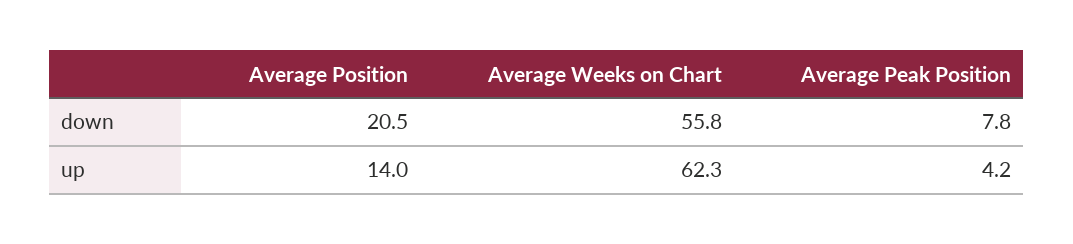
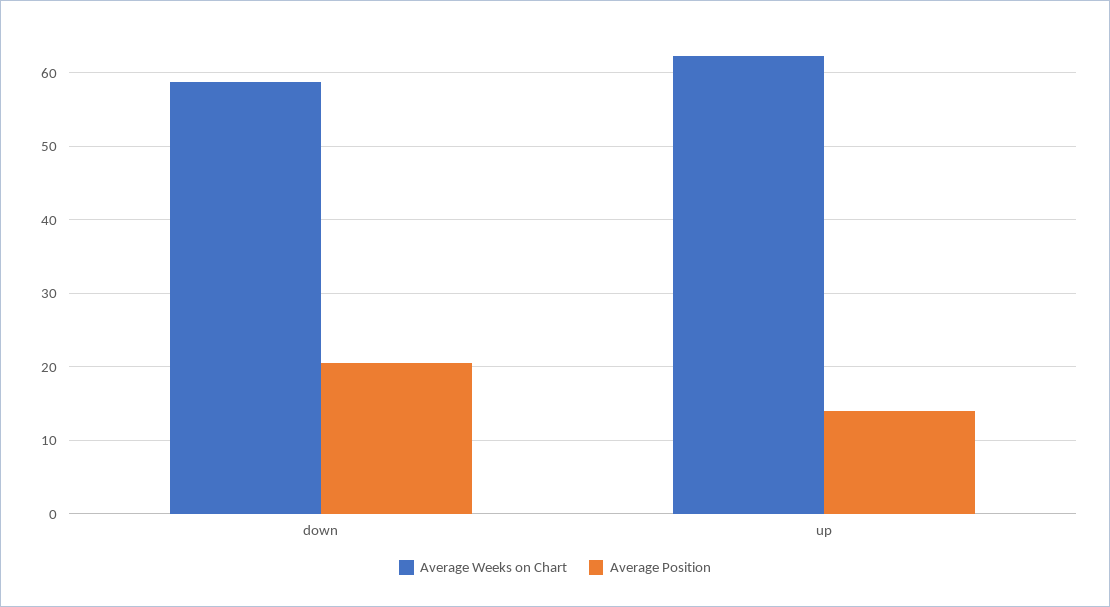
Average Weeks on Chart, down: 55.8 -> 59
Average Peak Position, down: 7.8 -> none
Average Peak Position, up: 4.2 -> none

